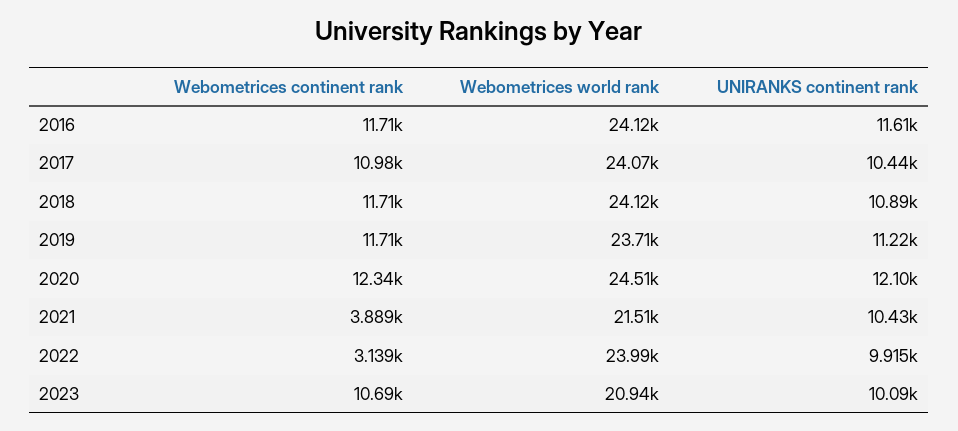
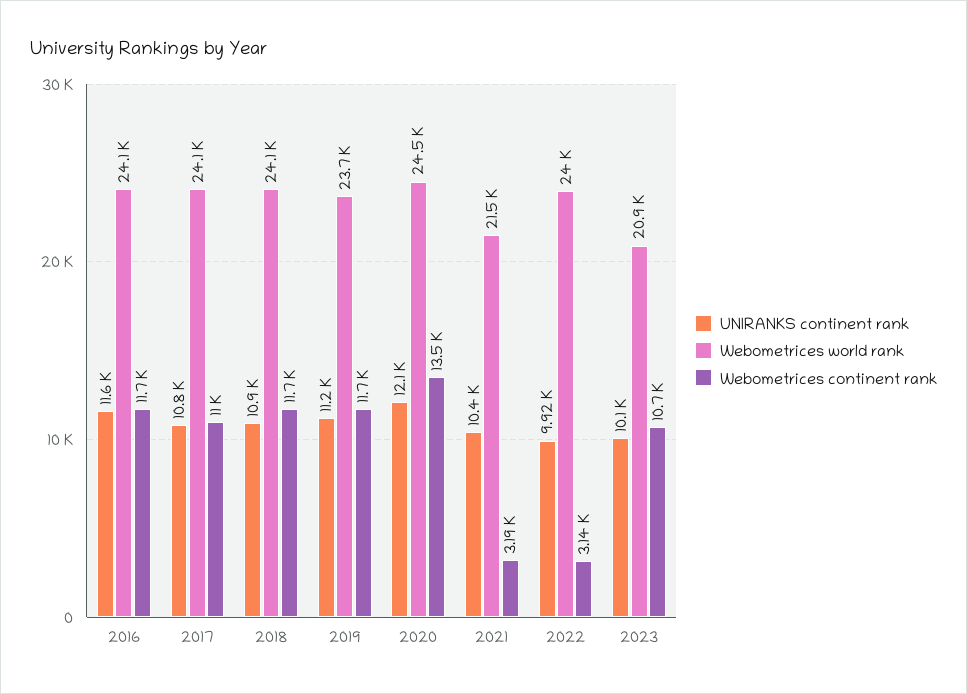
UNIRANKS continent rank, 2017: 10440 -> 10800
Webometrices continent rank, 2020: 12340 -> 13500
Webometrices continent rank, 2021: 3889 -> 3190

